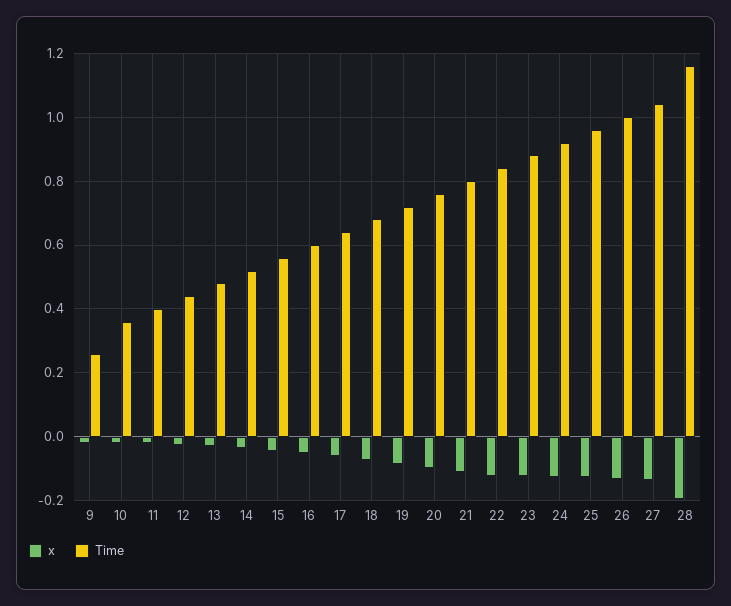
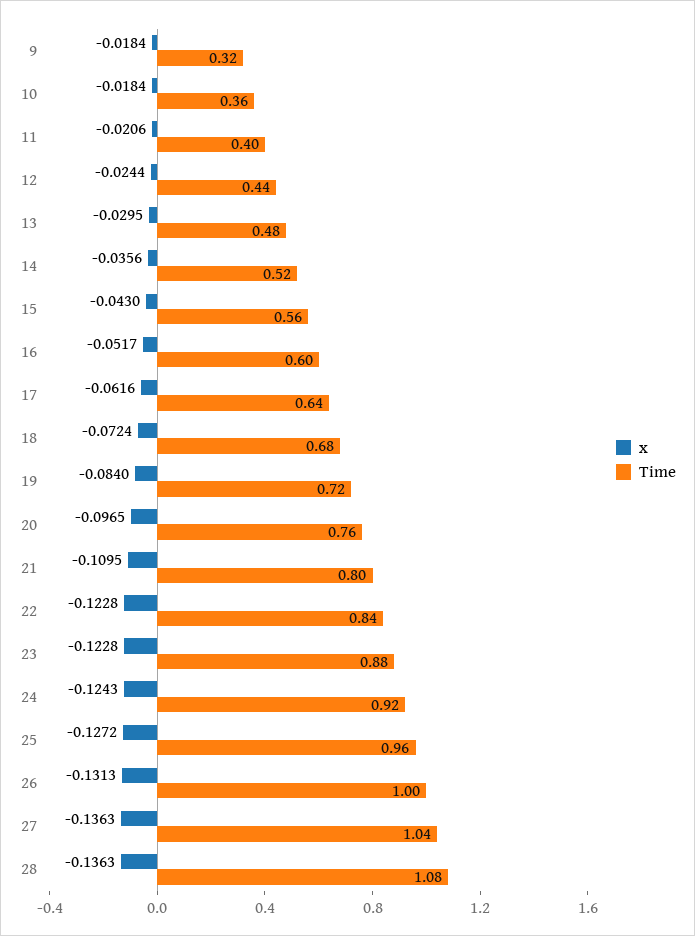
Time, 9: 0.26 -> 0.32
x, 28: -0.2 -> -0.1363
Time, 28: 1.16 -> 1.08

